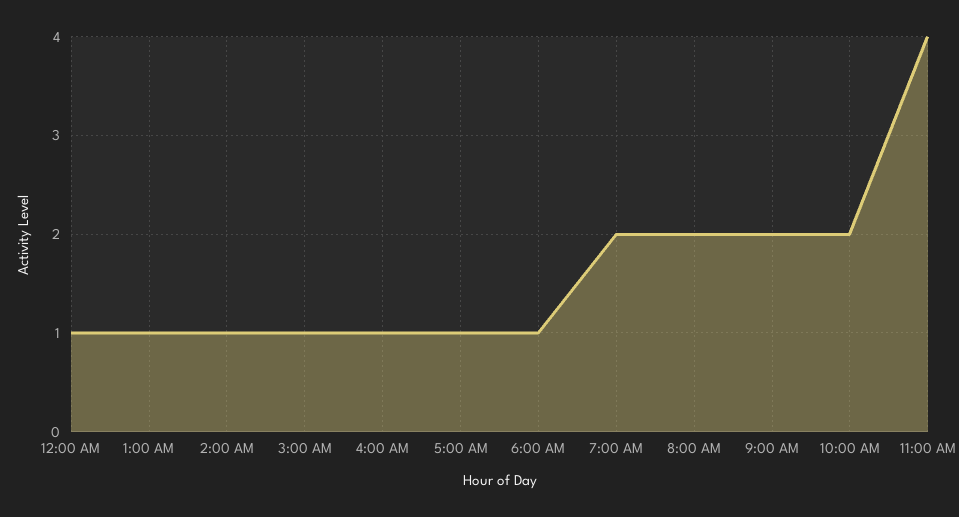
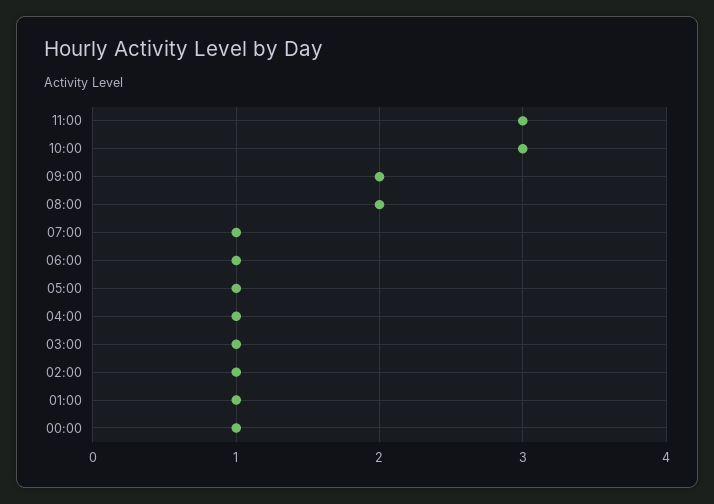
7:00 AM: 2 -> 1
10:00 AM: 2 -> 3
11:00 AM: 4 -> 3

